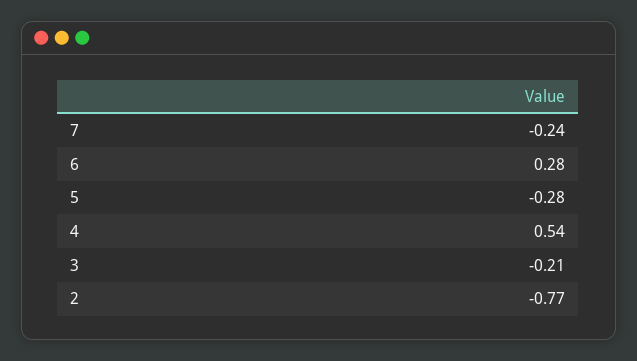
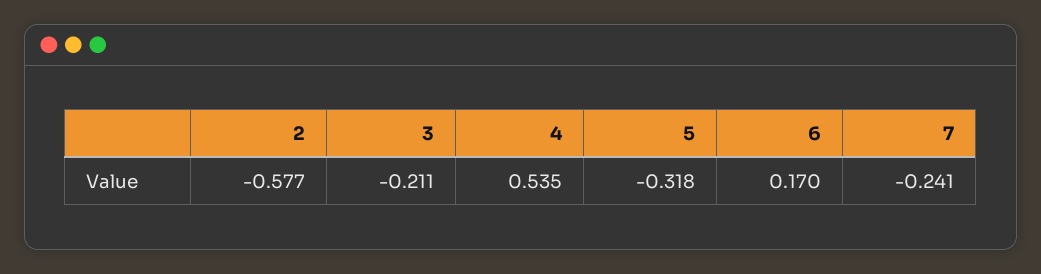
6: 0.28 -> 0.17
5: -0.28 -> -0.318
2: -0.77 -> -0.577

